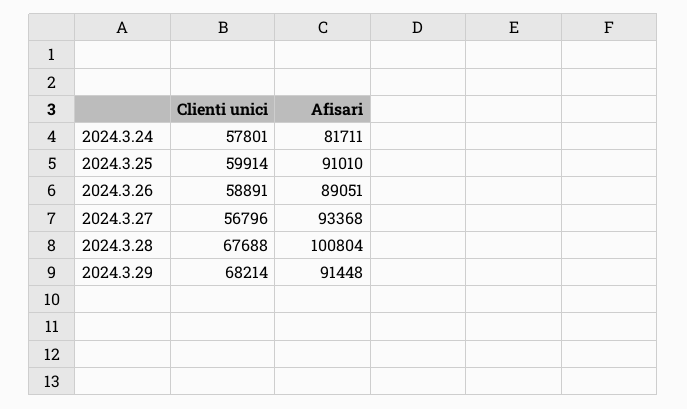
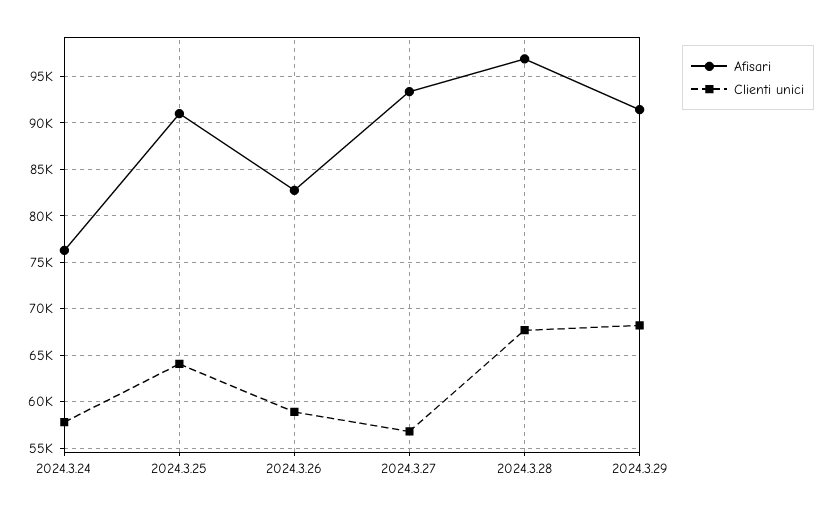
Afisari, 2024.3.24: 81711 -> 76000
Clienti unici, 2024.3.25: 59914 -> 64000
Afisari, 2024.3.26: 89051 -> 83000
Afisari, 2024.3.28: 100804 -> 97000

